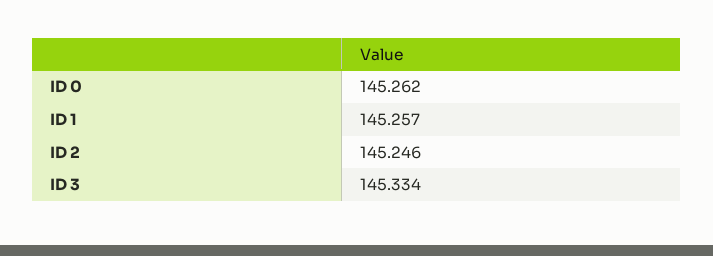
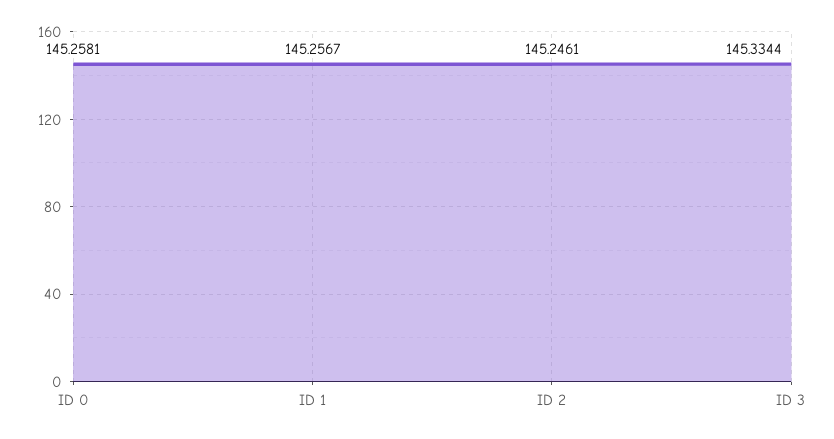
ID 0: 145.262 -> 145.2581

